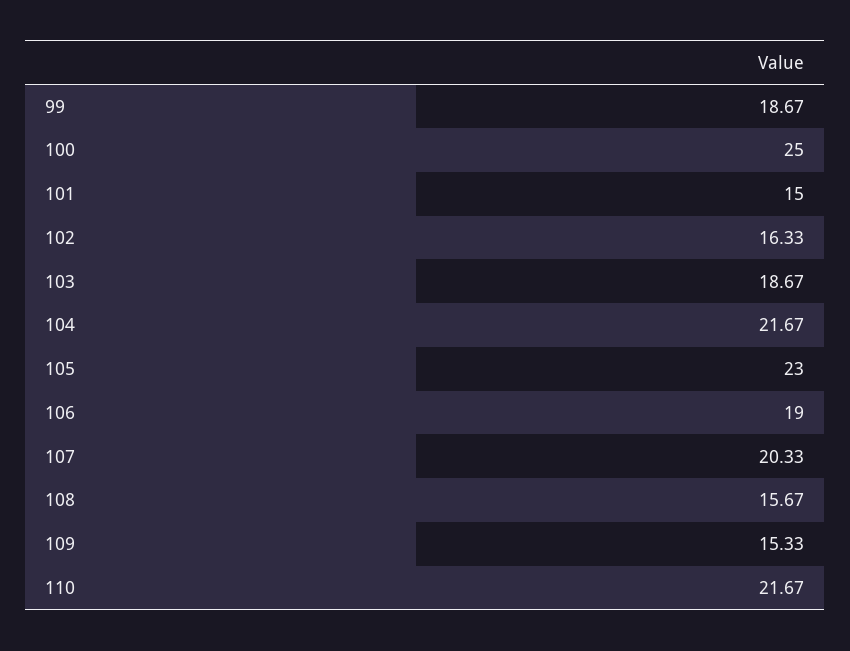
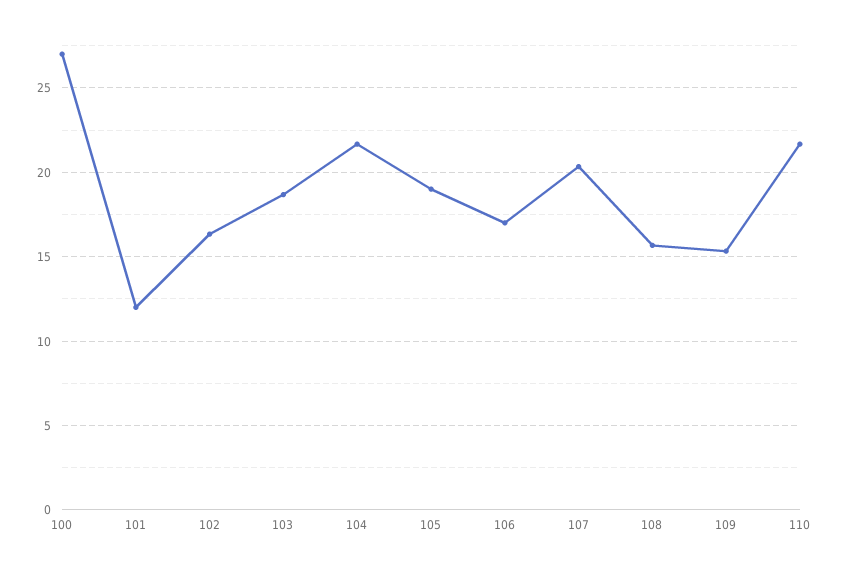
99: 18.67 -> none
100: 25 -> 27
101: 15 -> 12
105: 23 -> 19
106: 19 -> 17

